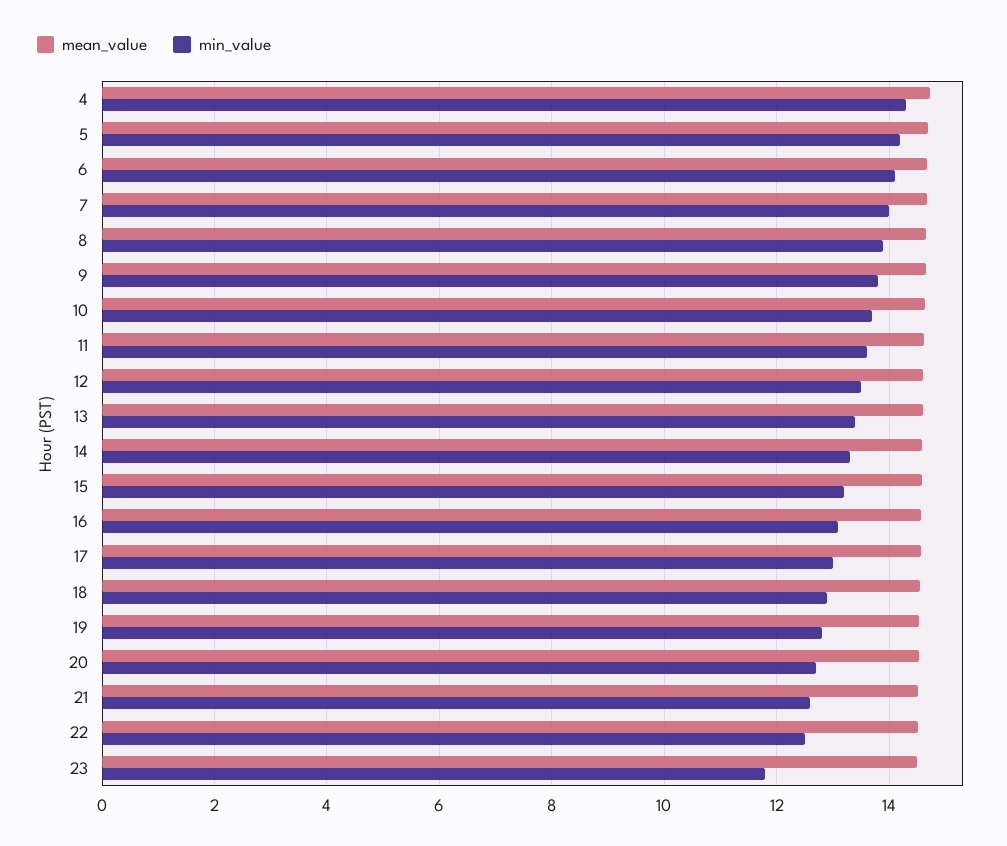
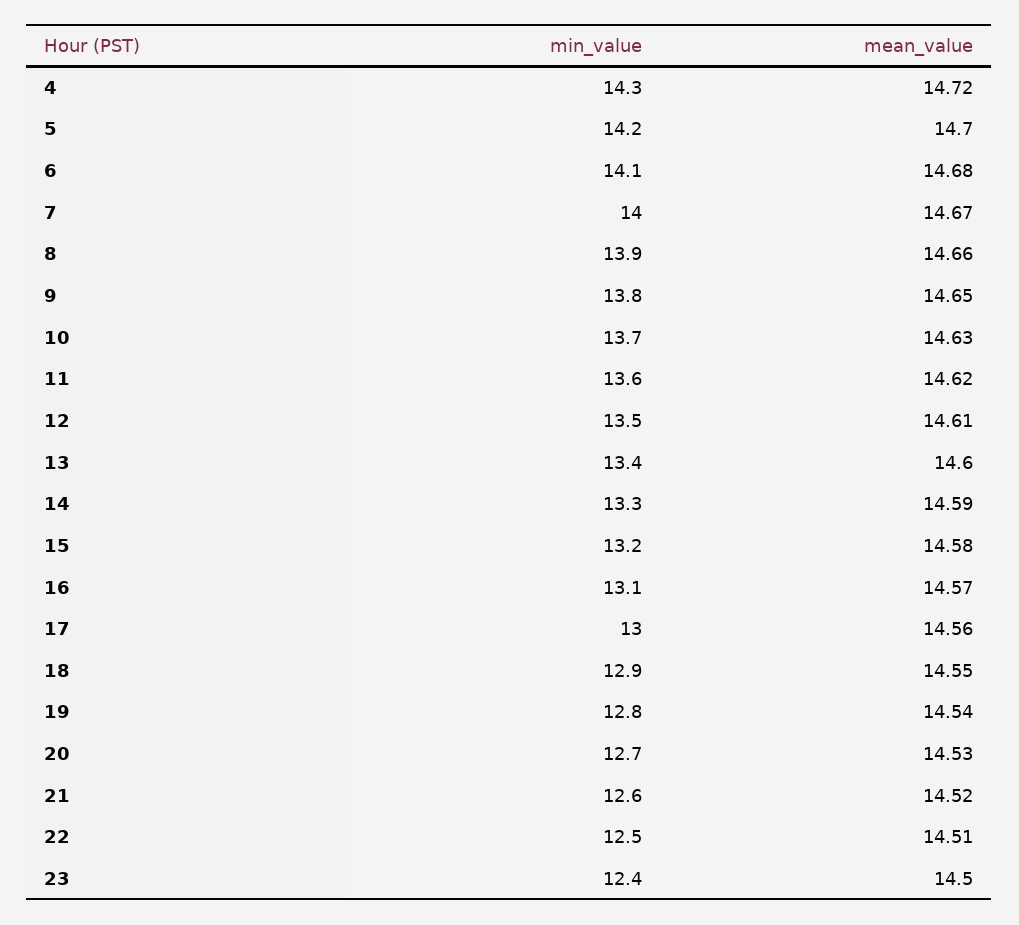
min_value, 23: 11.8 -> 12.4

